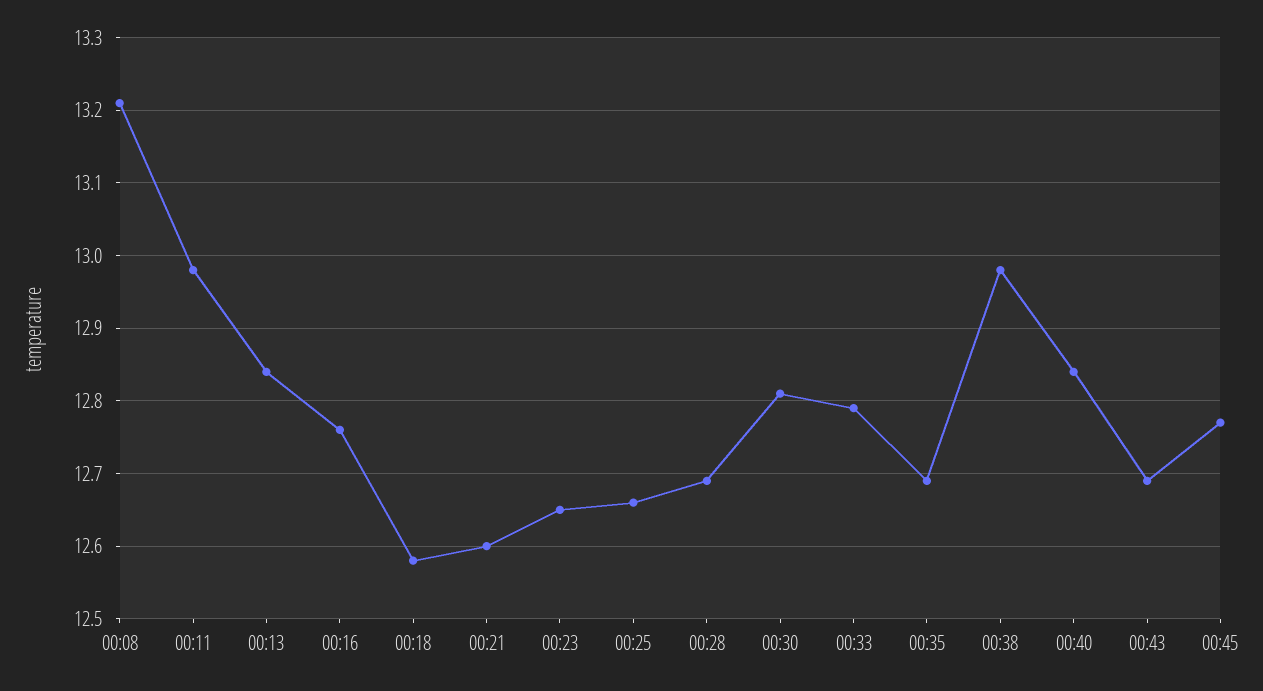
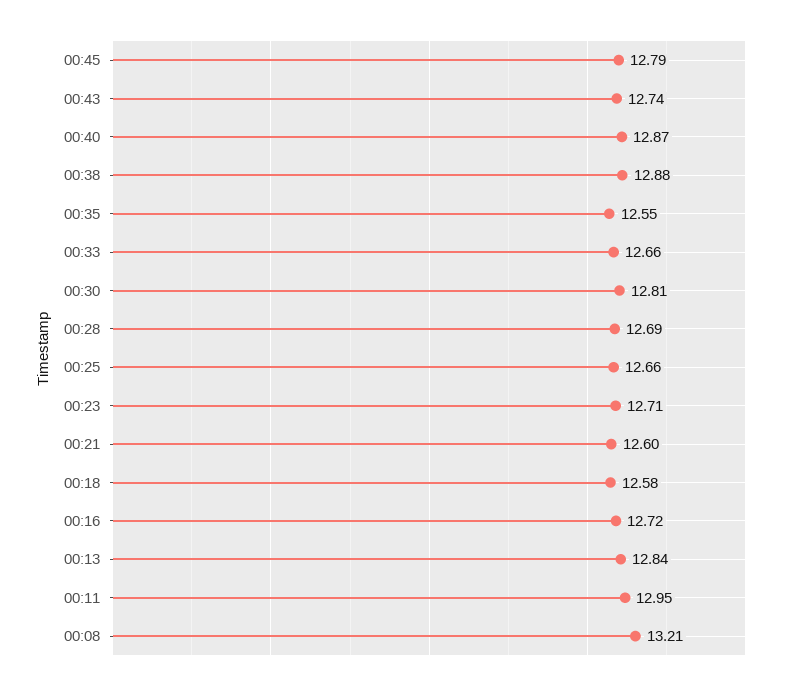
00:11: 12.98 -> 12.95
00:16: 12.76 -> 12.72
00:23: 12.65 -> 12.71
00:33: 12.79 -> 12.66
00:35: 12.69 -> 12.55
00:38: 12.98 -> 12.88
00:40: 12.84 -> 12.87
00:43: 12.69 -> 12.74
00:45: 12.77 -> 12.79

